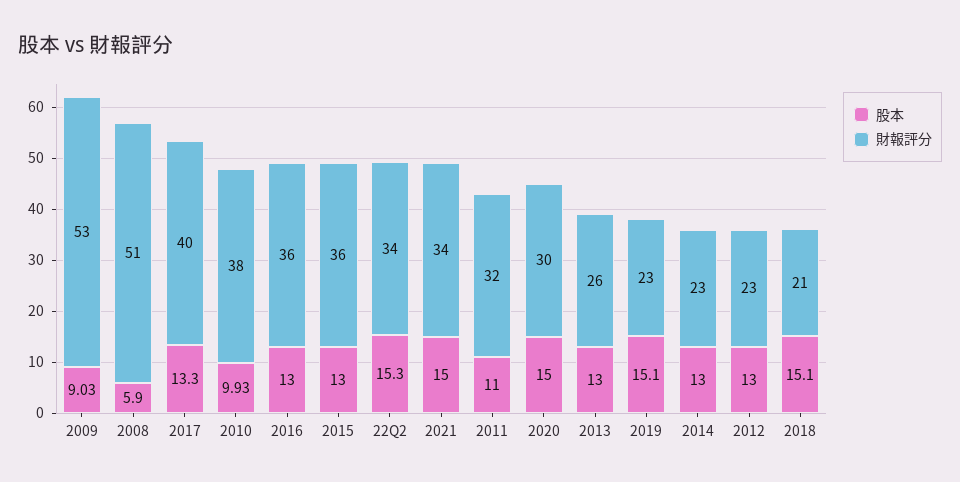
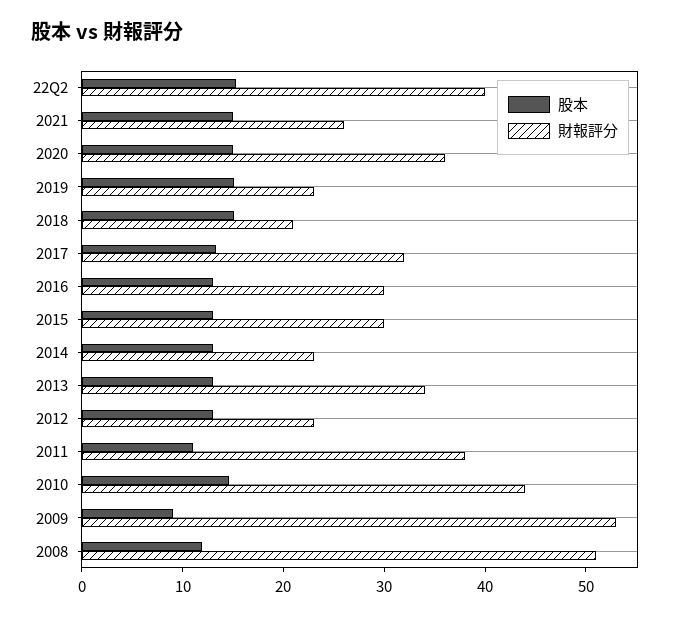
股本, 2008: 5.9 -> 12
財報評分, 2017: 40 -> 32
股本, 2010: 9.93 -> 14
財報評分, 2010: 38 -> 44
財報評分, 2016: 36 -> 30
財報評分, 2015: 36 -> 30
財報評分, 22Q2: 34 -> 40
財報評分, 2021: 34 -> 26
財報評分, 2011: 32 -> 38
財報評分, 2020: 30 -> 36
財報評分, 2013: 26 -> 34

